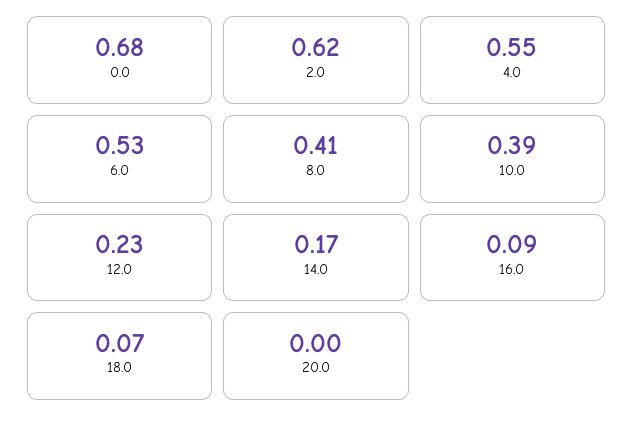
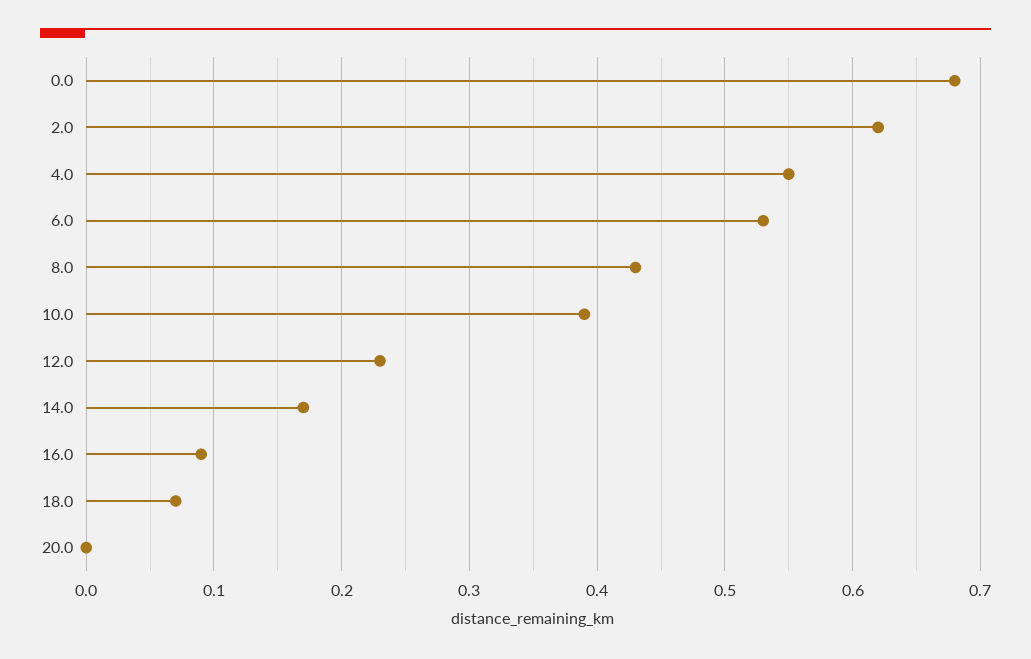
8.0: 0.41 -> 0.43

